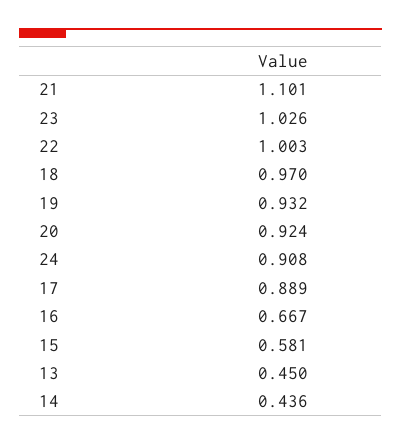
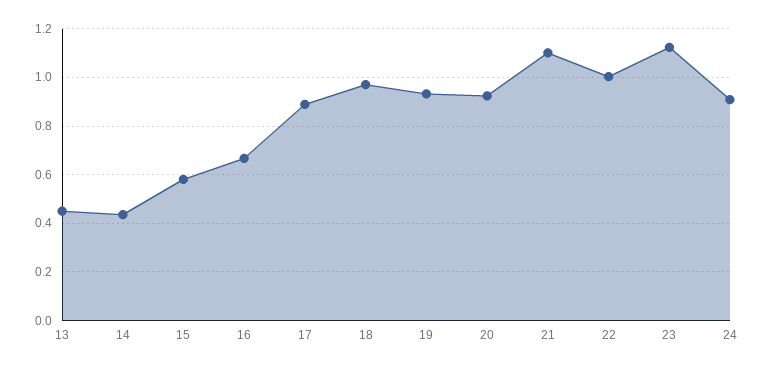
23: 1.026 -> 1.125

